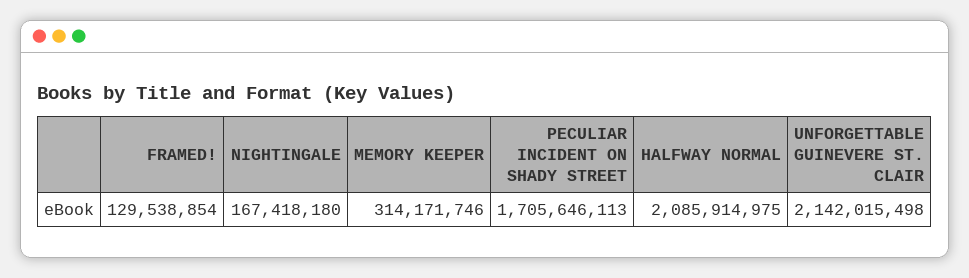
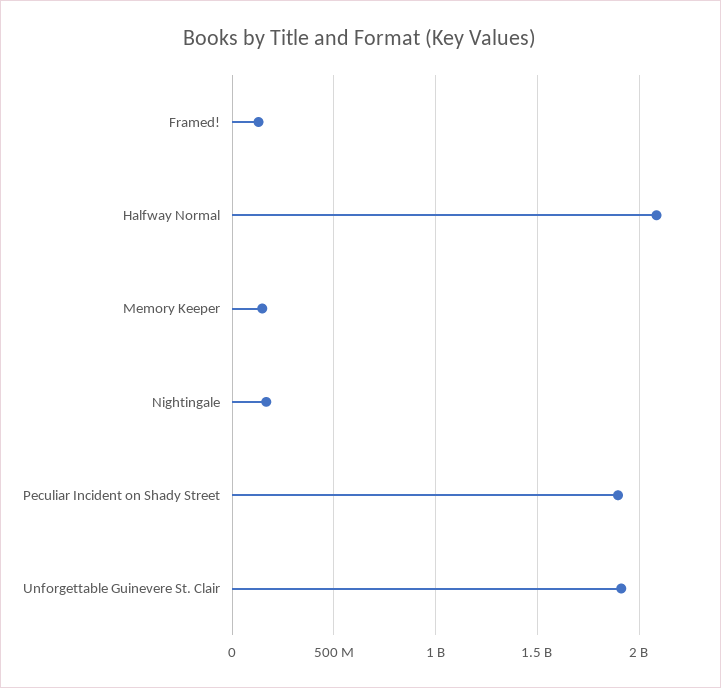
MEMORY KEEPER: 314171746 -> 150000000
PECULIAR INCIDENT ON SHADY STREET: 1705646113 -> 1900000000
UNFORGETTABLE GUINEVERE ST. CLAIR: 2142015498 -> 1900000000

